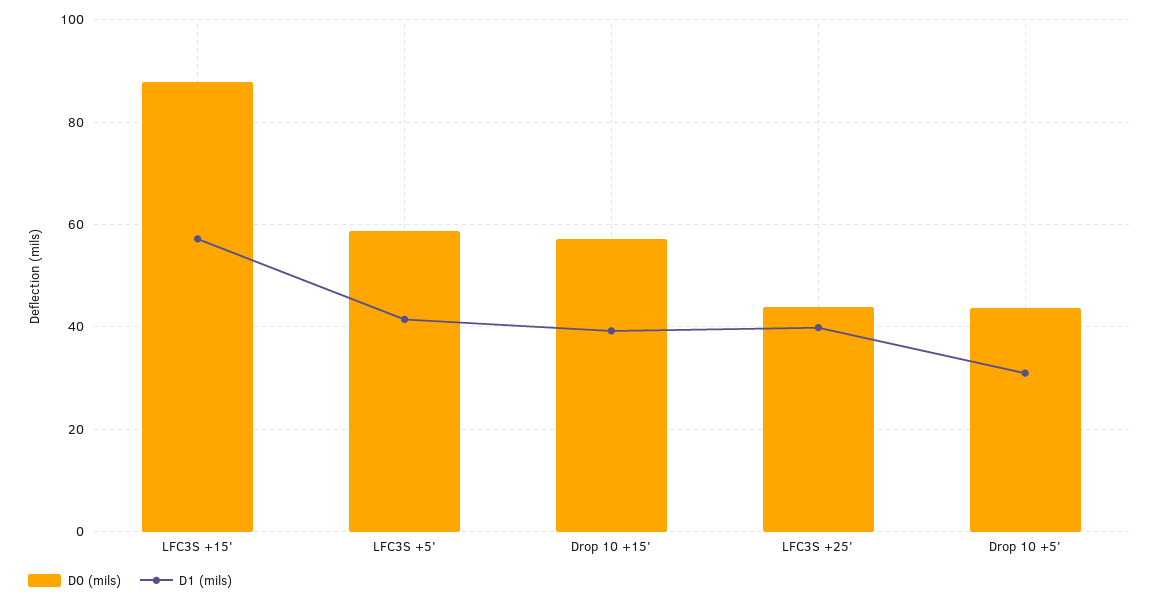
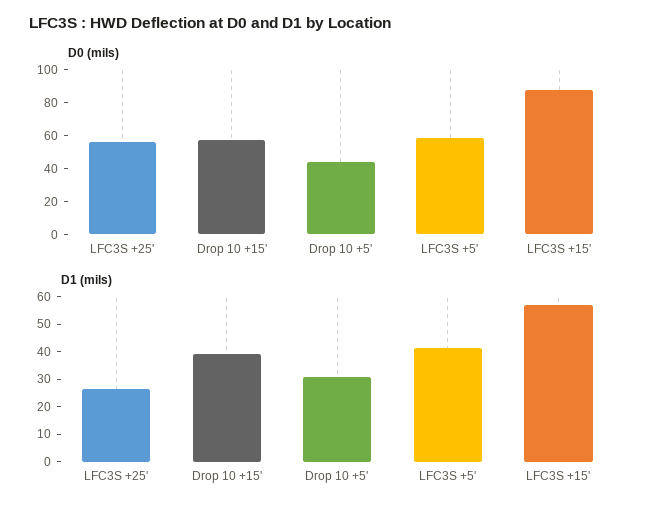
D0 (mils), LFC3S +25': 44 -> 55
D1 (mils), LFC3S +25': 40 -> 25

